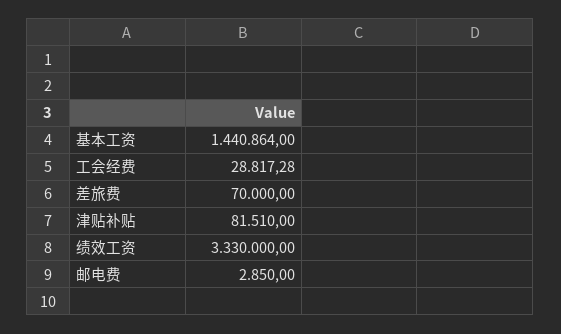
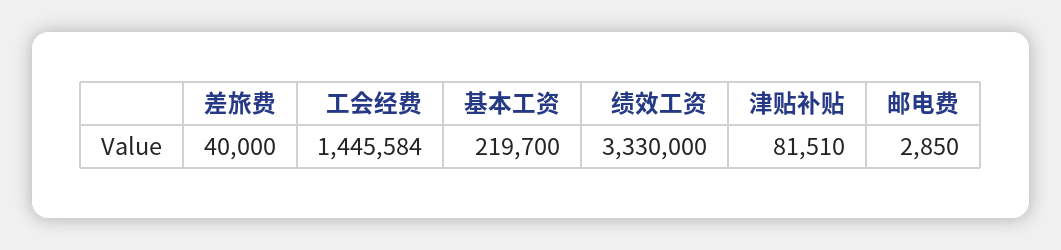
基本工资: 1440864 -> 219700
工会经费: 28817.28 -> 1445584
差旅费: 70000 -> 40000

